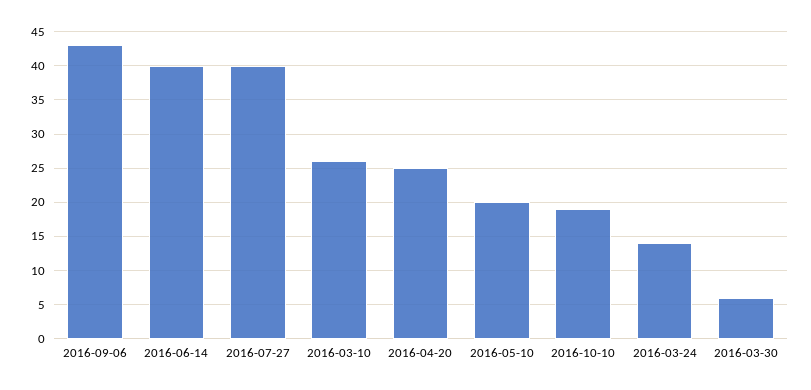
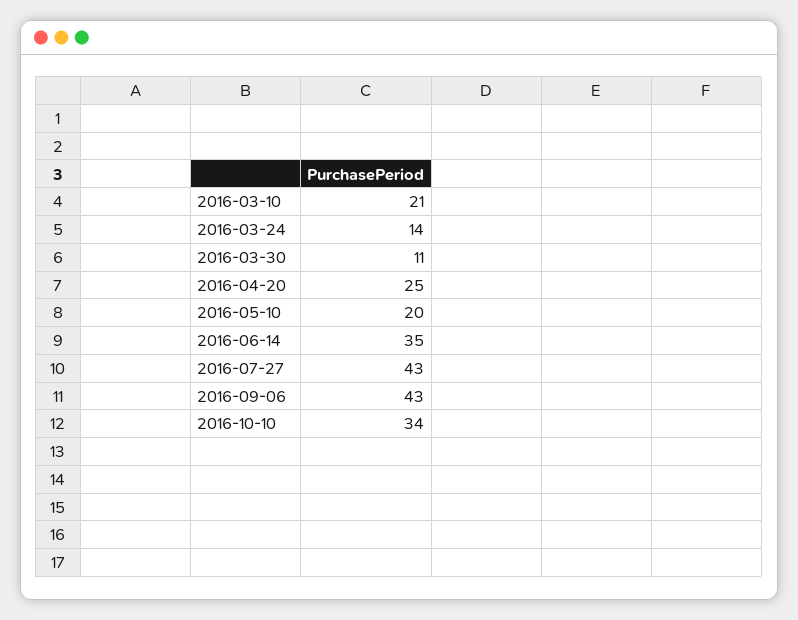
2016-06-14: 40 -> 35
2016-07-27: 40 -> 43
2016-03-10: 26 -> 21
2016-10-10: 19 -> 34
2016-03-30: 6 -> 11

